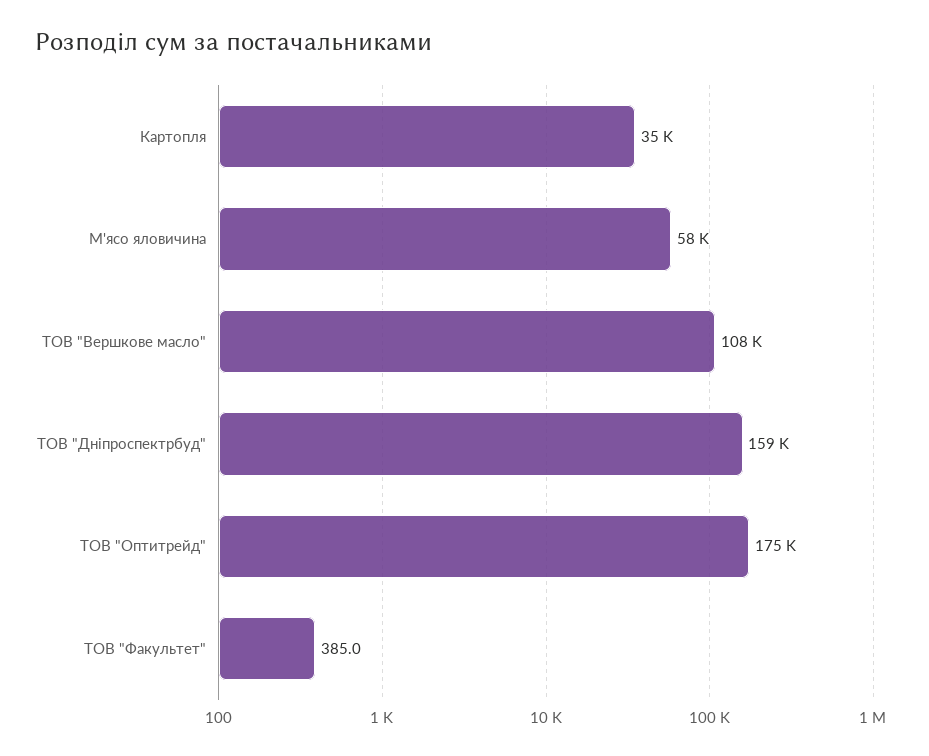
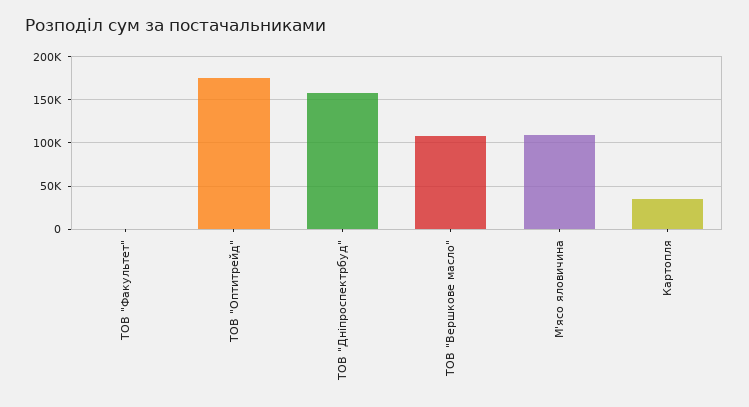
М'ясо яловичина: 58000 -> 110000

